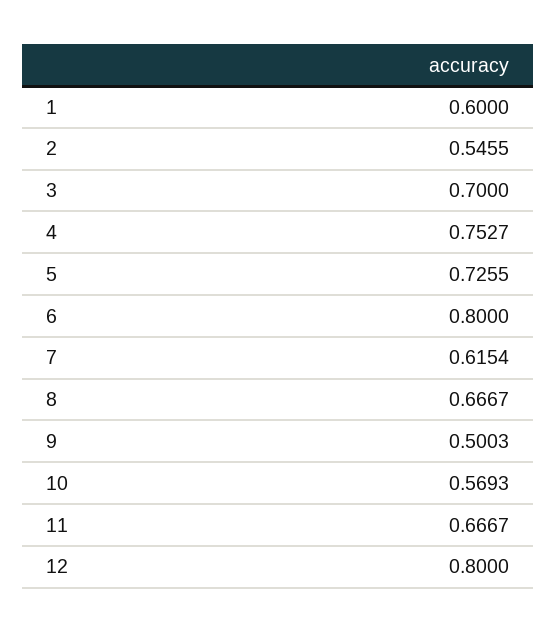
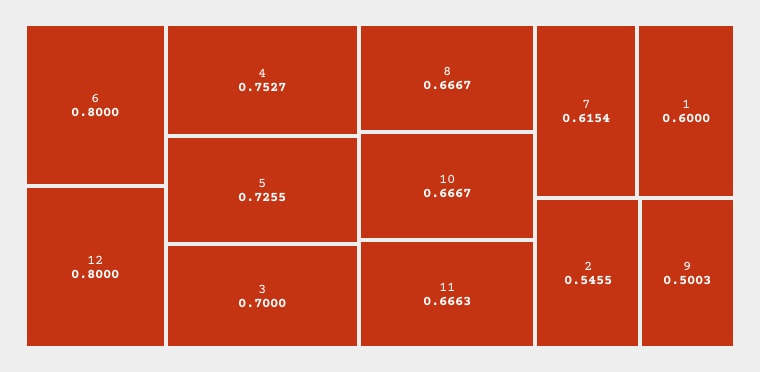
10: 0.5693 -> 0.6667
11: 0.6667 -> 0.6663

